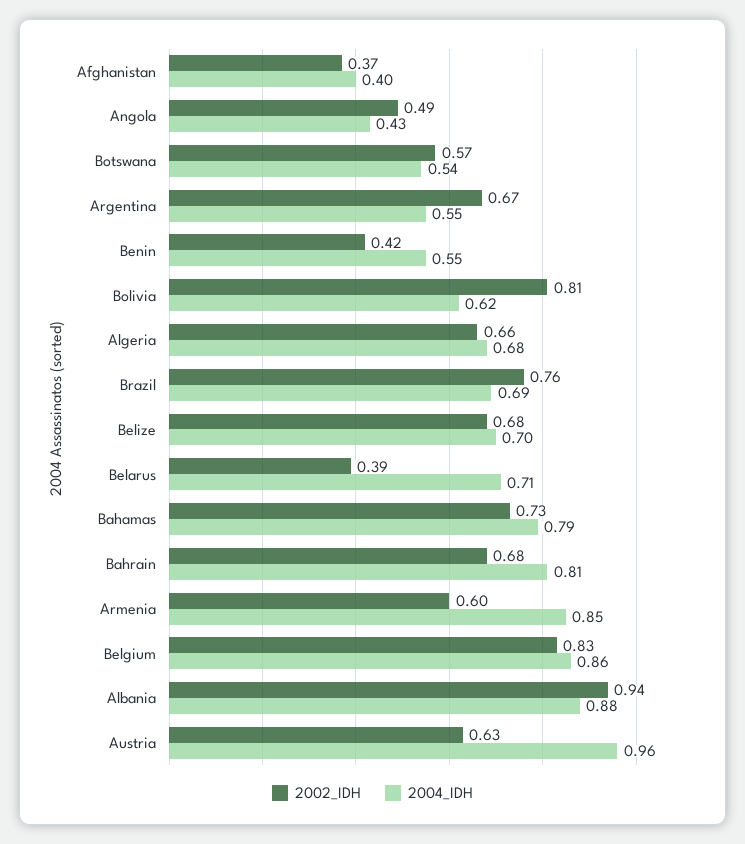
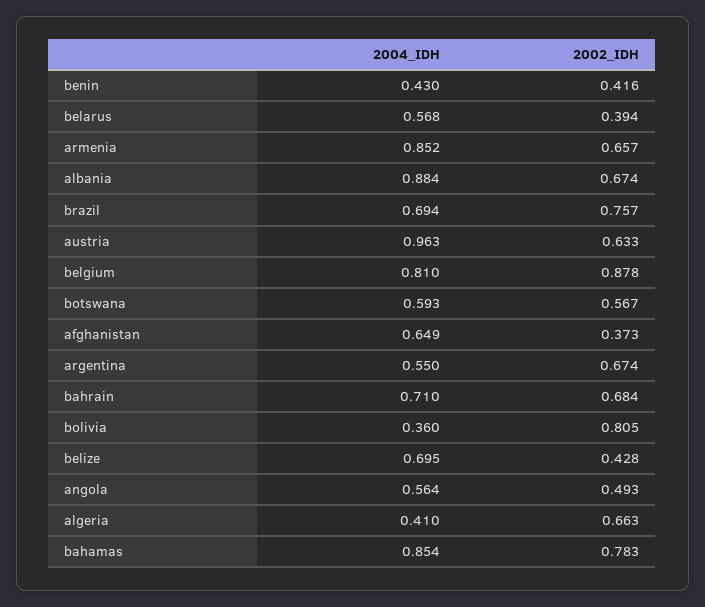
2004_IDH, Afghanistan: 0.4 -> 0.649
2004_IDH, Angola: 0.43 -> 0.564
2004_IDH, Botswana: 0.54 -> 0.593
2004_IDH, Benin: 0.55 -> 0.43
2004_IDH, Bolivia: 0.62 -> 0.36
2004_IDH, Algeria: 0.68 -> 0.41
2002_IDH, Belize: 0.68 -> 0.428
2004_IDH, Belarus: 0.71 -> 0.568
2002_IDH, Bahamas: 0.73 -> 0.783
2004_IDH, Bahamas: 0.79 -> 0.854
2004_IDH, Bahrain: 0.81 -> 0.71
2002_IDH, Armenia: 0.6 -> 0.657
2002_IDH, Belgium: 0.83 -> 0.878
2004_IDH, Belgium: 0.86 -> 0.81
2002_IDH, Albania: 0.94 -> 0.674

